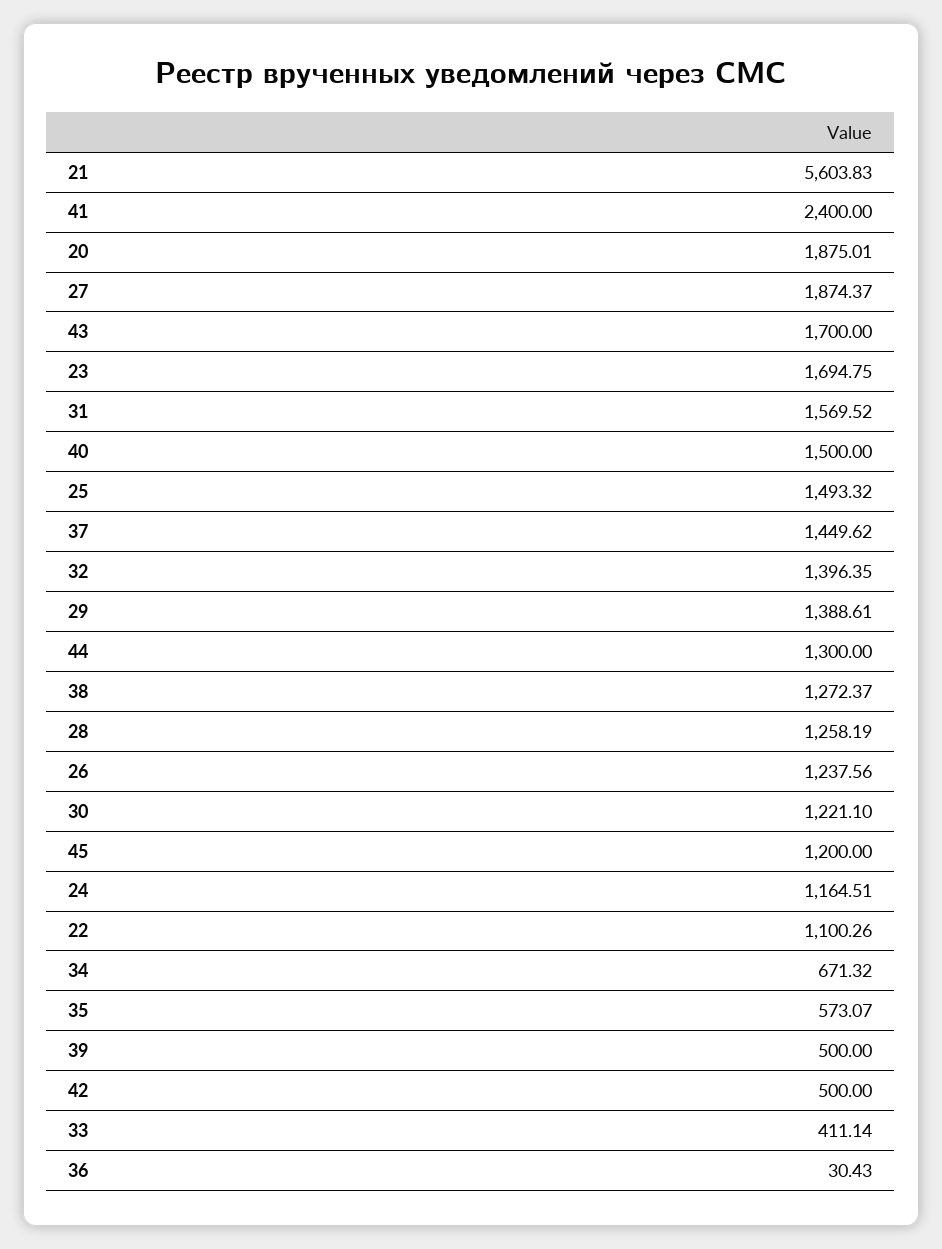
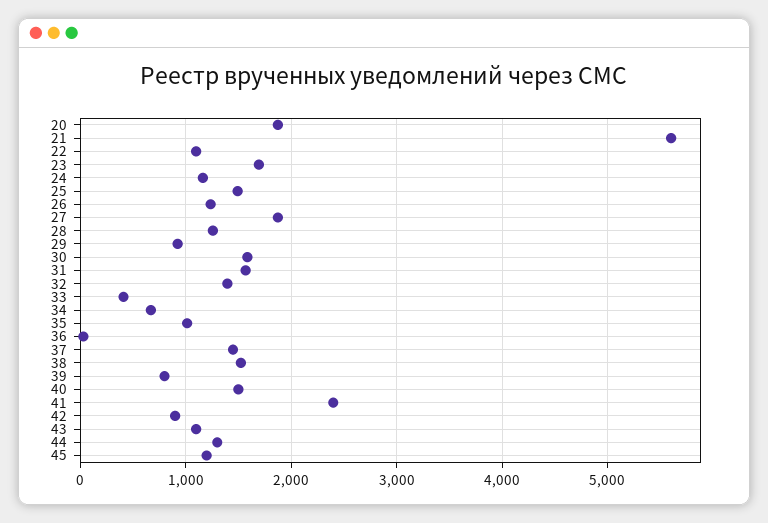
43: 1700 -> 1100
29: 1388.61 -> 900
38: 1272.37 -> 1500
30: 1221.1 -> 1600
35: 573.07 -> 1000
39: 500 -> 800
42: 500 -> 900

